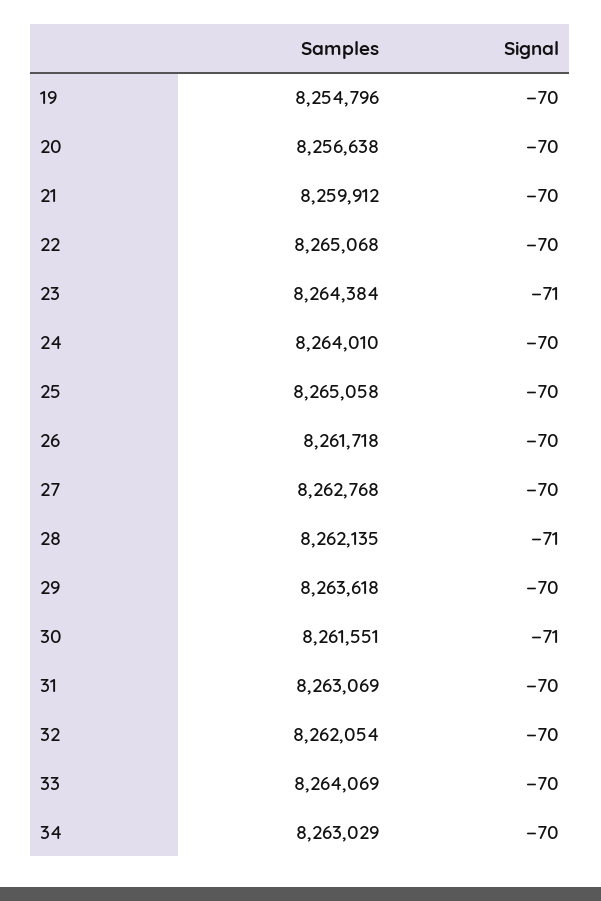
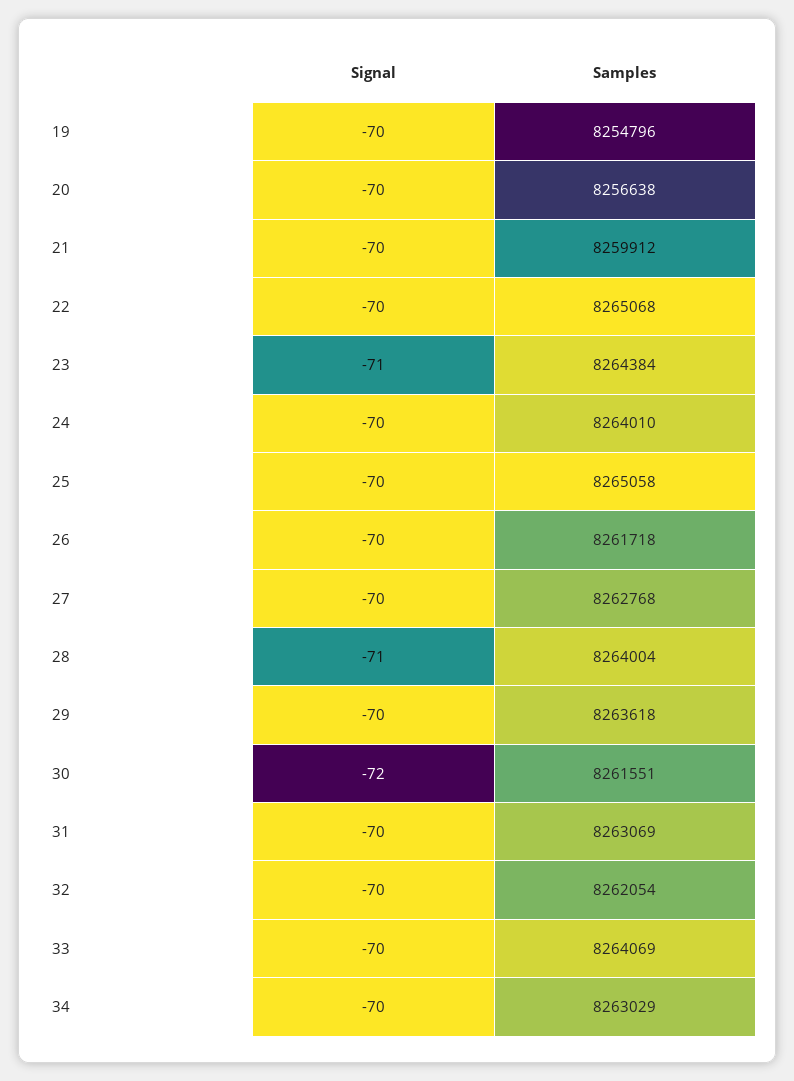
Samples, 28: 8262135 -> 8264004
Signal, 30: -71 -> -72

